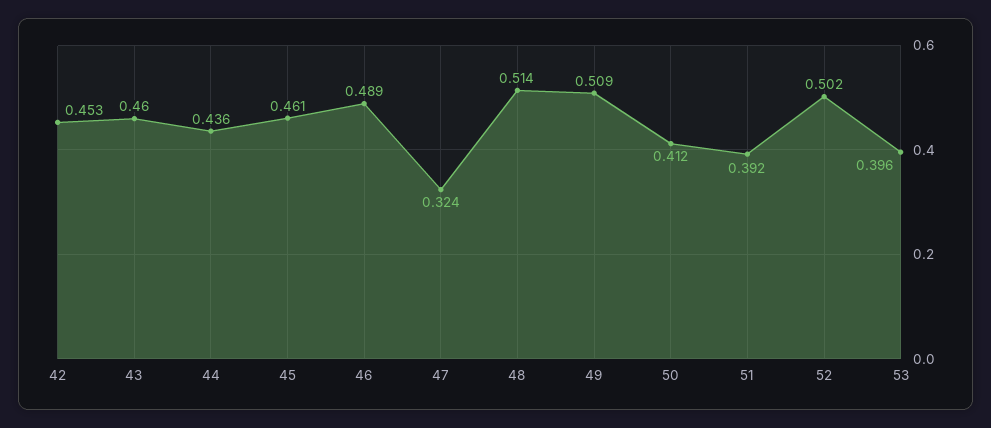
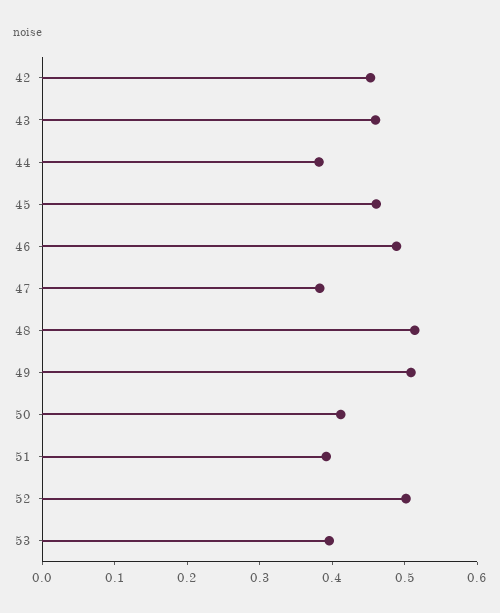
44: 0.436 -> 0.38
47: 0.324 -> 0.38

